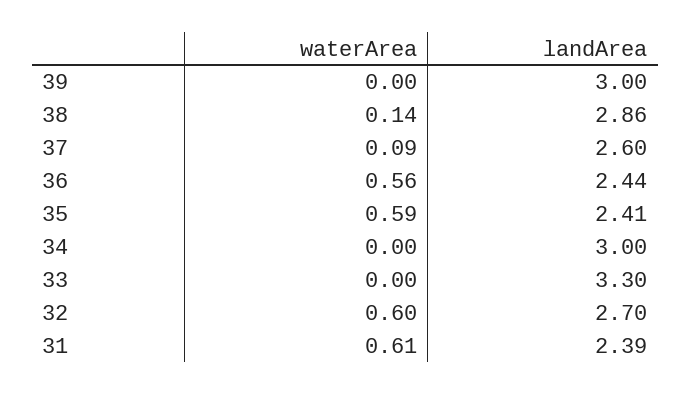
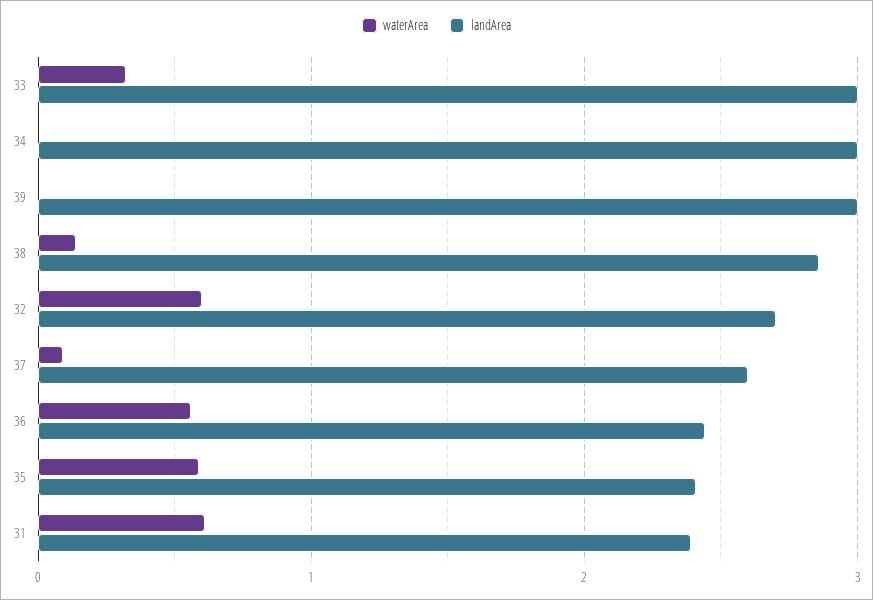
waterArea, 33: 0 -> 0.3
landArea, 33: 3.3 -> 3

